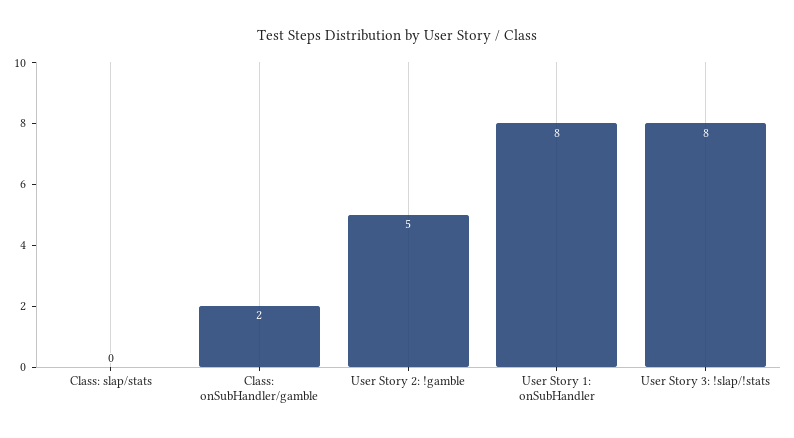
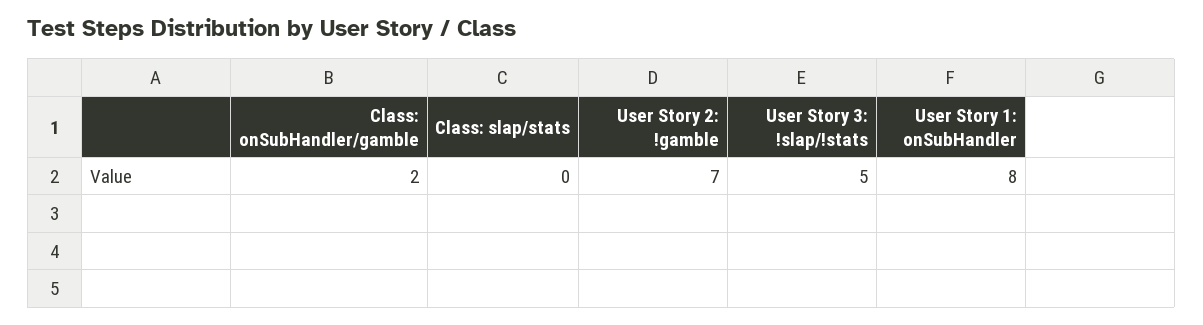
User Story 2: !gamble: 5 -> 7
User Story 3: !slap/!stats: 8 -> 5

